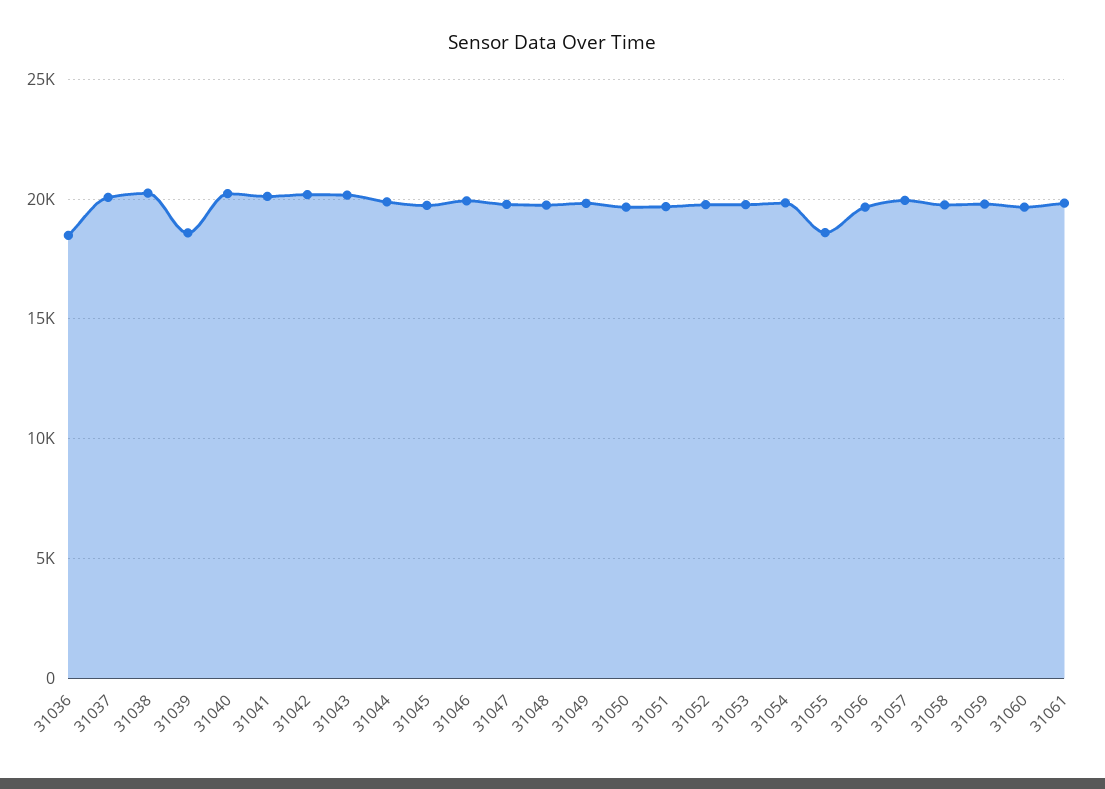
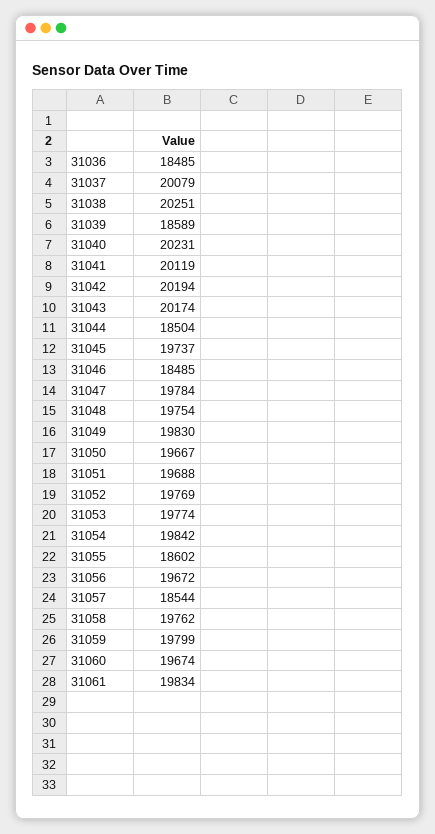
31044: 20000 -> 18504
31046: 20000 -> 18485
31057: 20000 -> 18544

